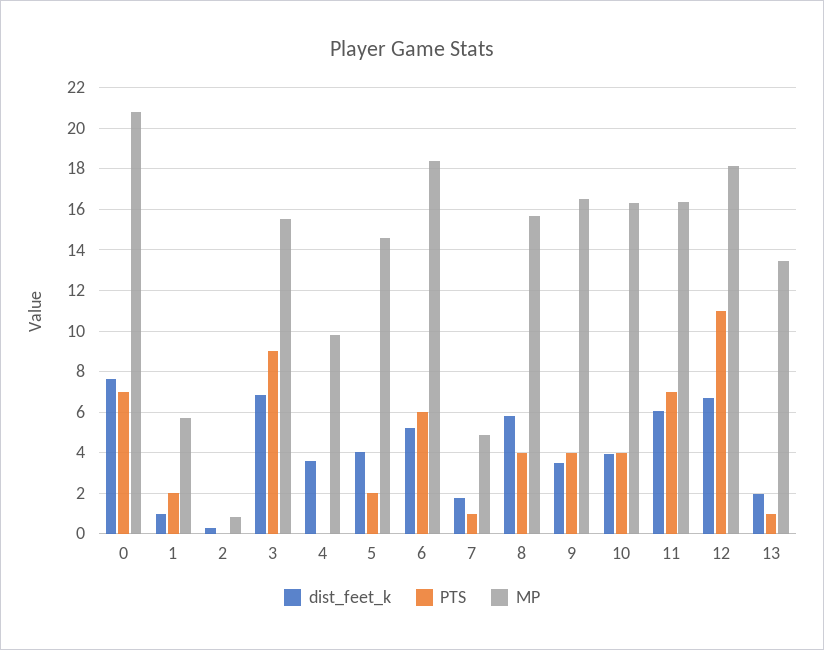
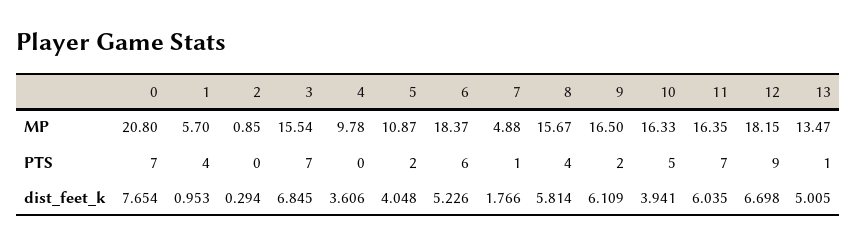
PTS, 1: 2 -> 4
PTS, 3: 9 -> 7
MP, 5: 14.5 -> 10.87
dist_feet_k, 9: 3.5 -> 6.109
PTS, 9: 4 -> 2
PTS, 10: 4 -> 5
PTS, 12: 11 -> 9
dist_feet_k, 13: 2 -> 5.005

